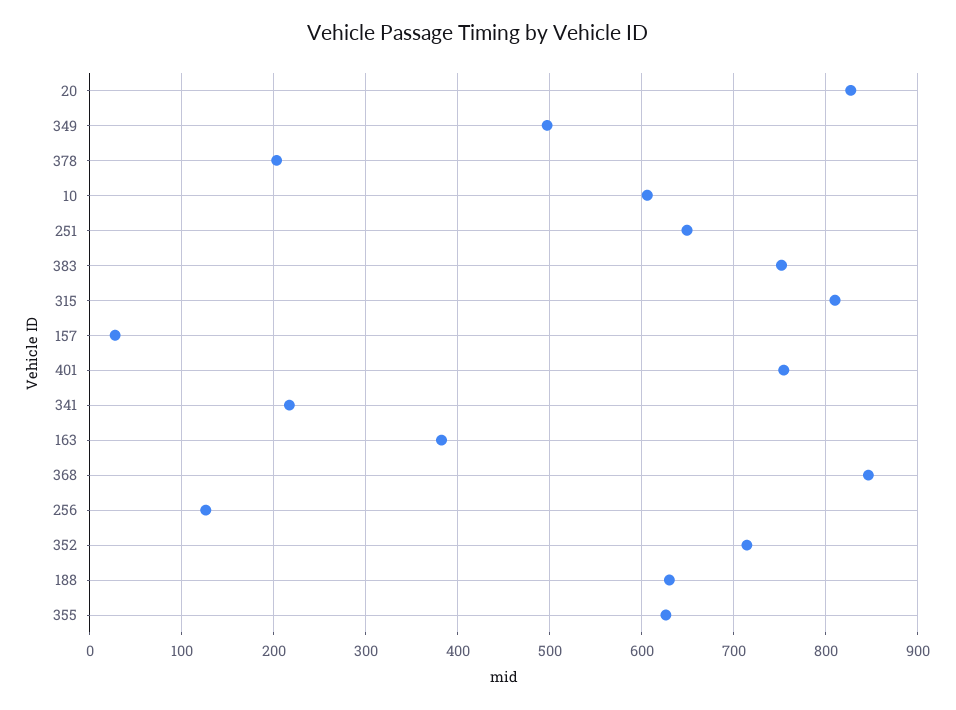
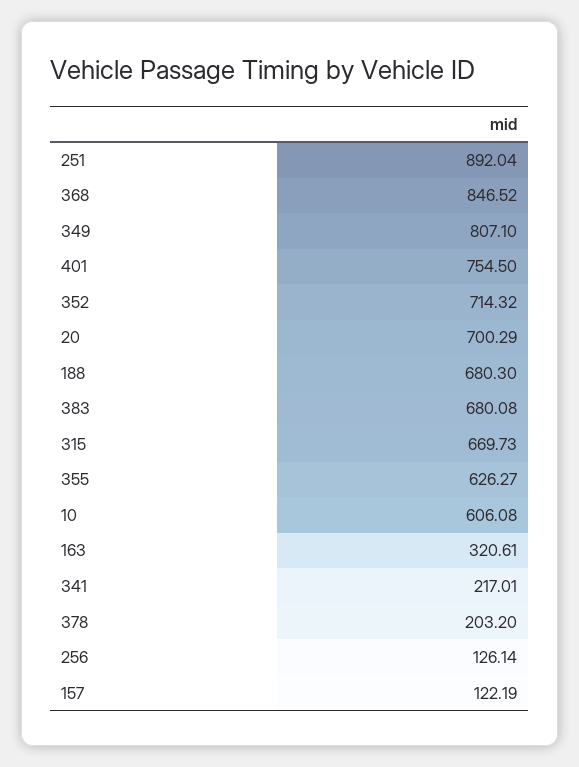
20: 830 -> 700.29
349: 500 -> 807.1
251: 650 -> 892.04
383: 750 -> 680.08
315: 810 -> 669.73
157: 30 -> 122.19
163: 380 -> 320.61
188: 630 -> 680.3

